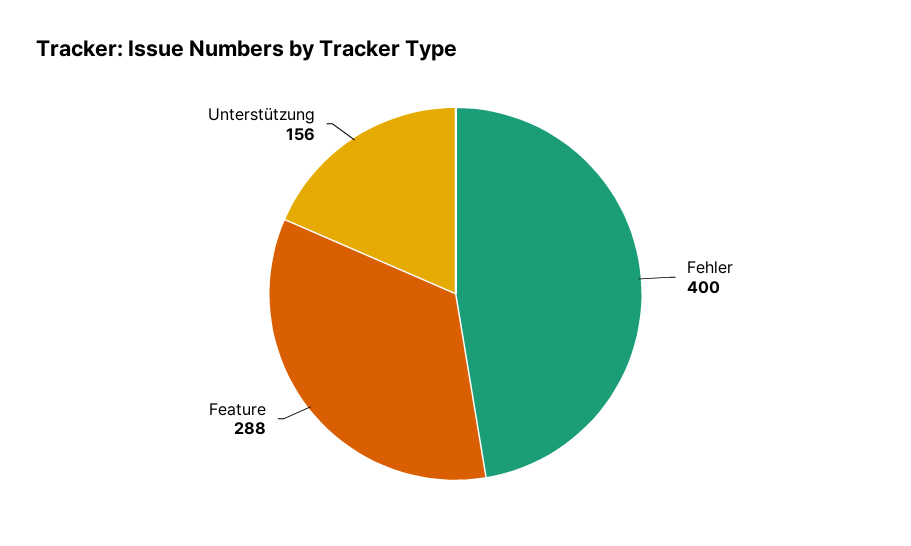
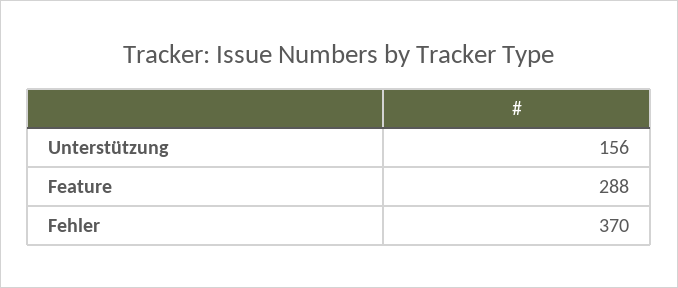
Fehler: 400 -> 370

